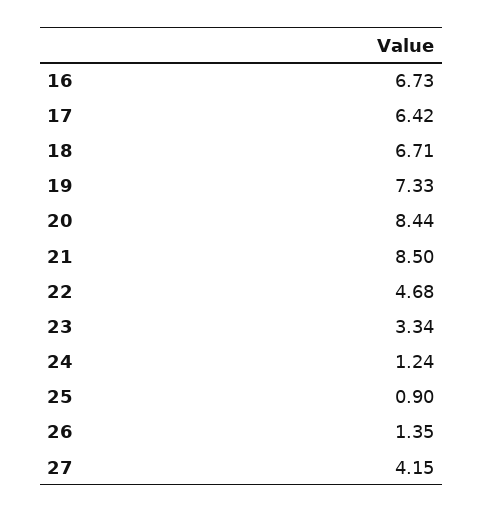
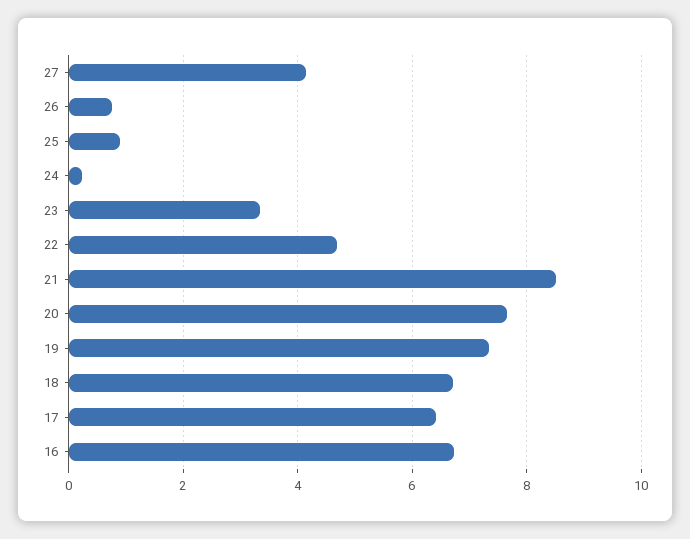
20: 8.44 -> 7.6
24: 1.24 -> 0.2
26: 1.35 -> 0.8

